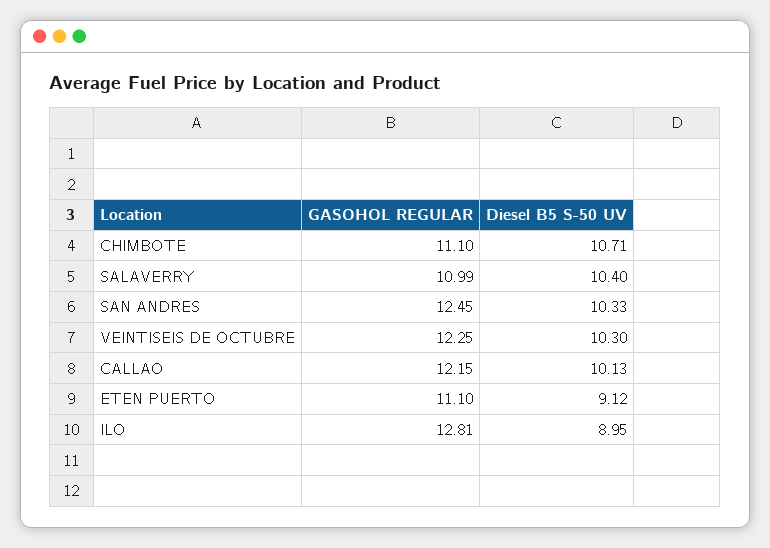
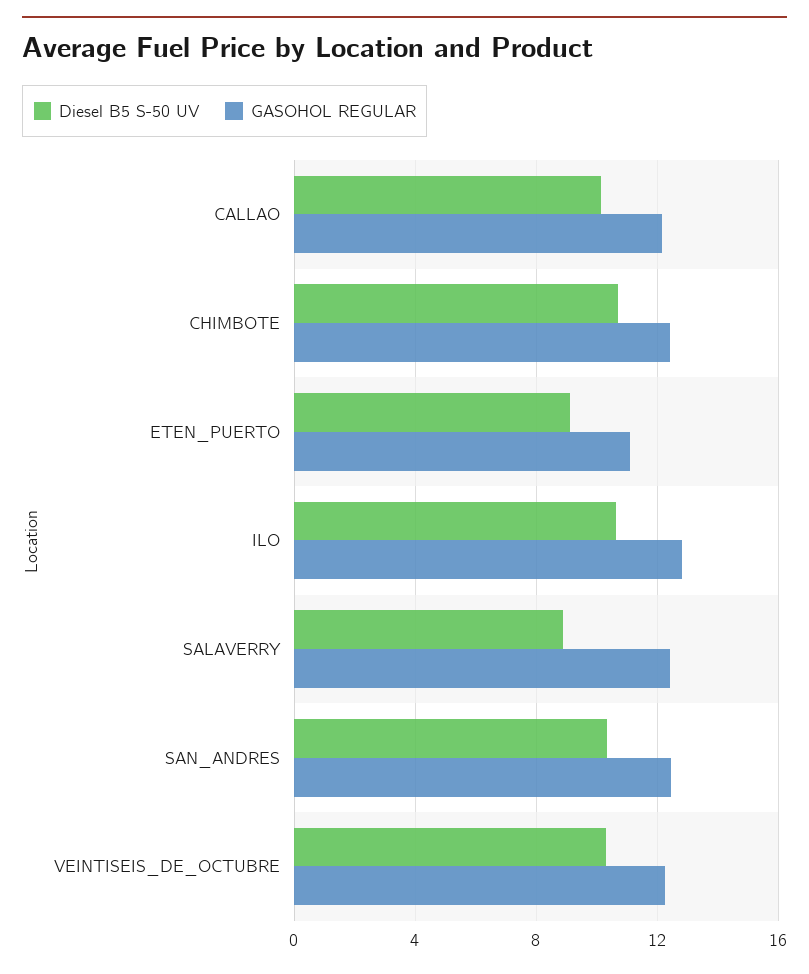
GASOHOL REGULAR, CHIMBOTE: 11.1 -> 12.5
GASOHOL REGULAR, SALAVERRY: 10.99 -> 12.5
Diesel B5 S-50 UV, SALAVERRY: 10.4 -> 9
Diesel B5 S-50 UV, ILO: 8.95 -> 10.5

